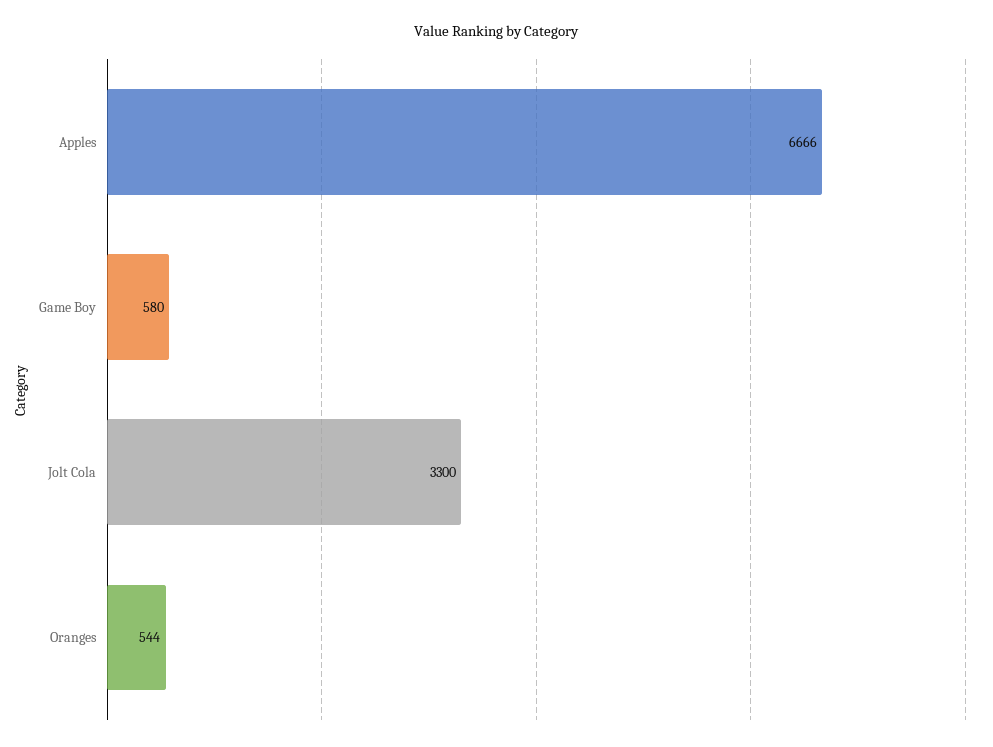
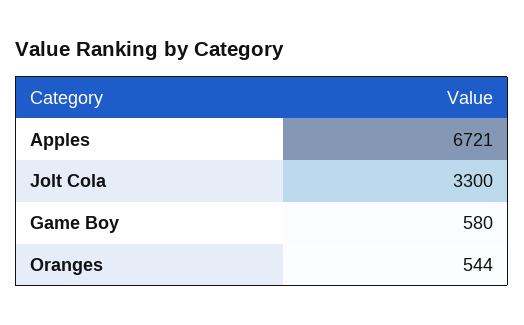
Apples: 6666 -> 6721

